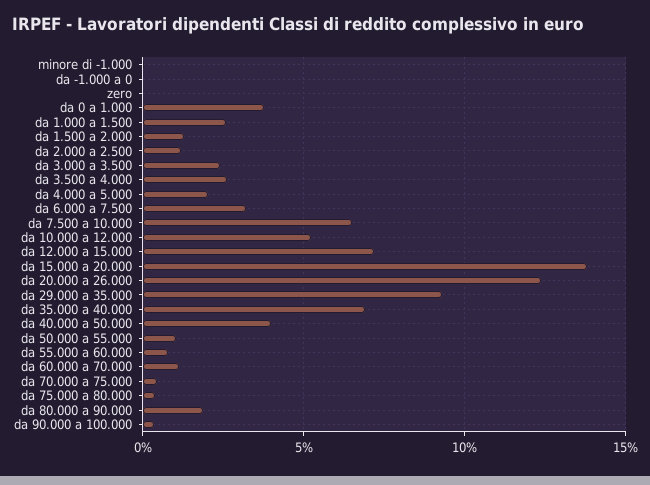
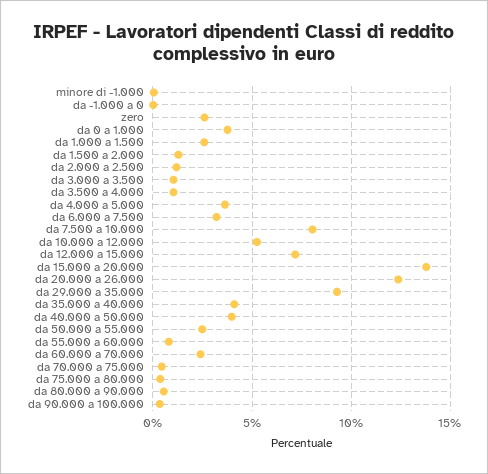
zero: 0 -> 2.5
da 3.000 a 3.500: 2.5 -> 1
da 3.500 a 4.000: 2.5 -> 1
da 4.000 a 5.000: 2 -> 3.5
da 7.500 a 10.000: 6.5 -> 8
da 35.000 a 40.000: 7 -> 4
da 50.000 a 55.000: 1 -> 2.5
da 60.000 a 70.000: 1 -> 2.5
da 80.000 a 90.000: 2 -> 0.5

